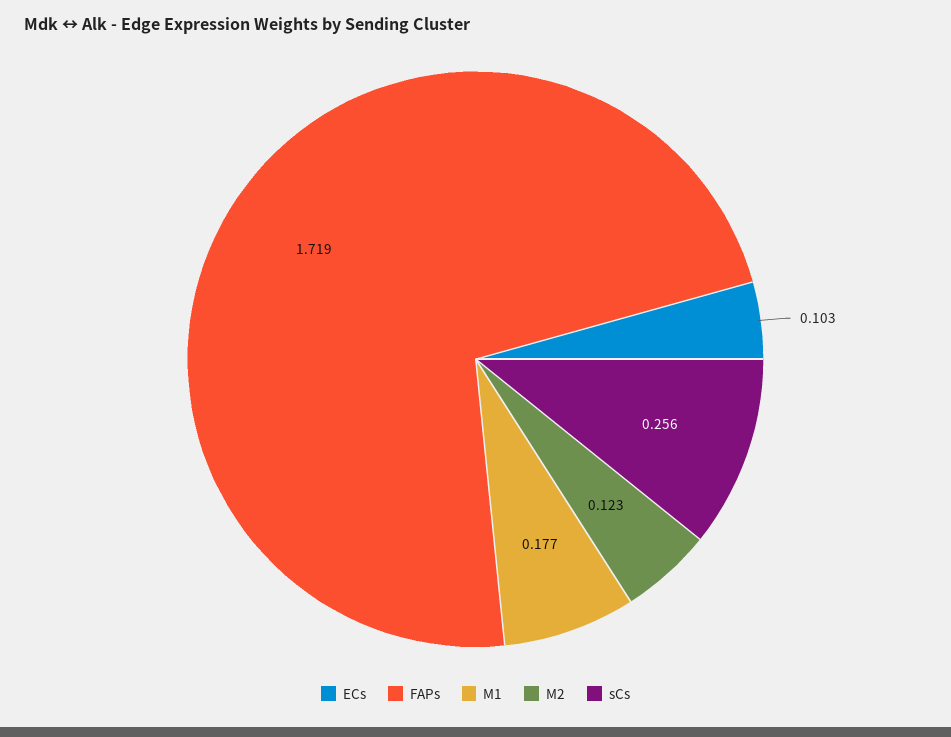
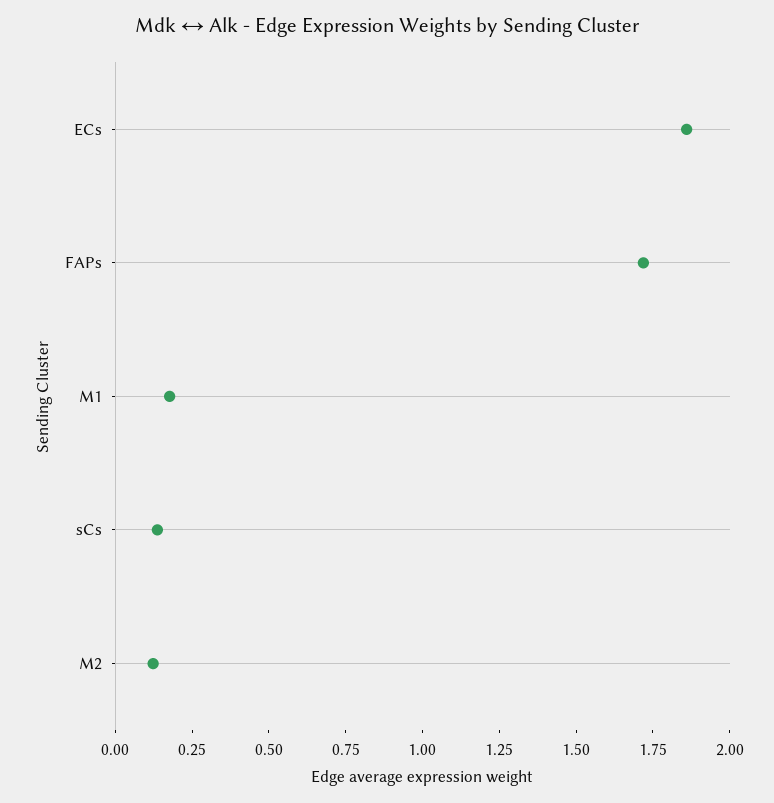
ECs: 0.103 -> 1.85
sCs: 0.256 -> 0.15

